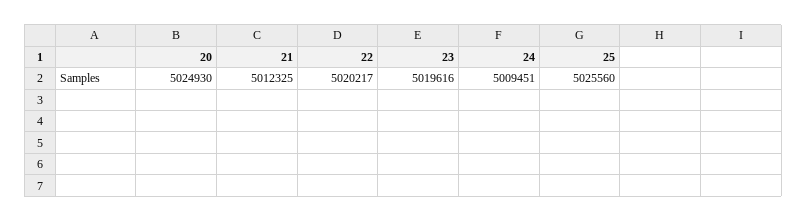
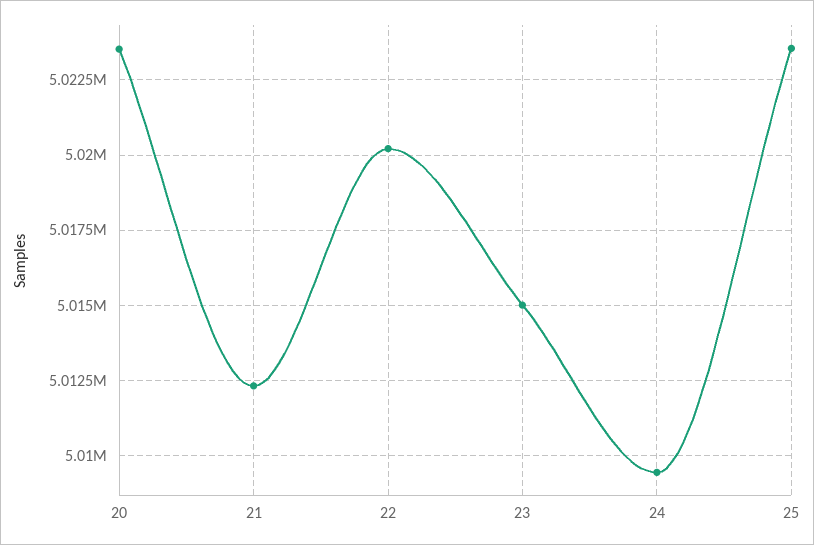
20: 5024930 -> 5023500
23: 5019616 -> 5015000
25: 5025560 -> 5023500

